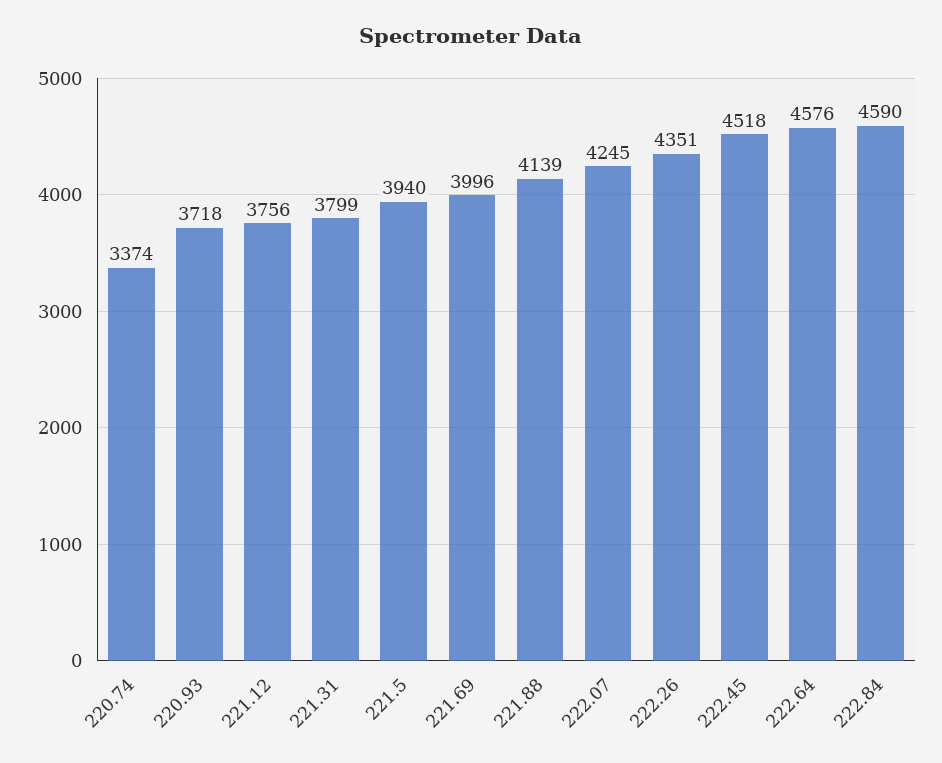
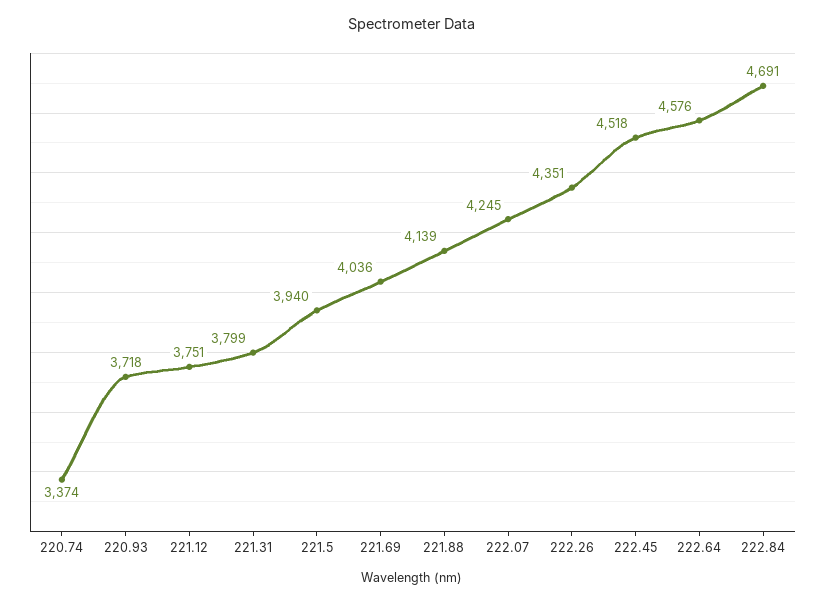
221.12: 3756 -> 3751
221.69: 3996 -> 4036
222.84: 4590 -> 4691

